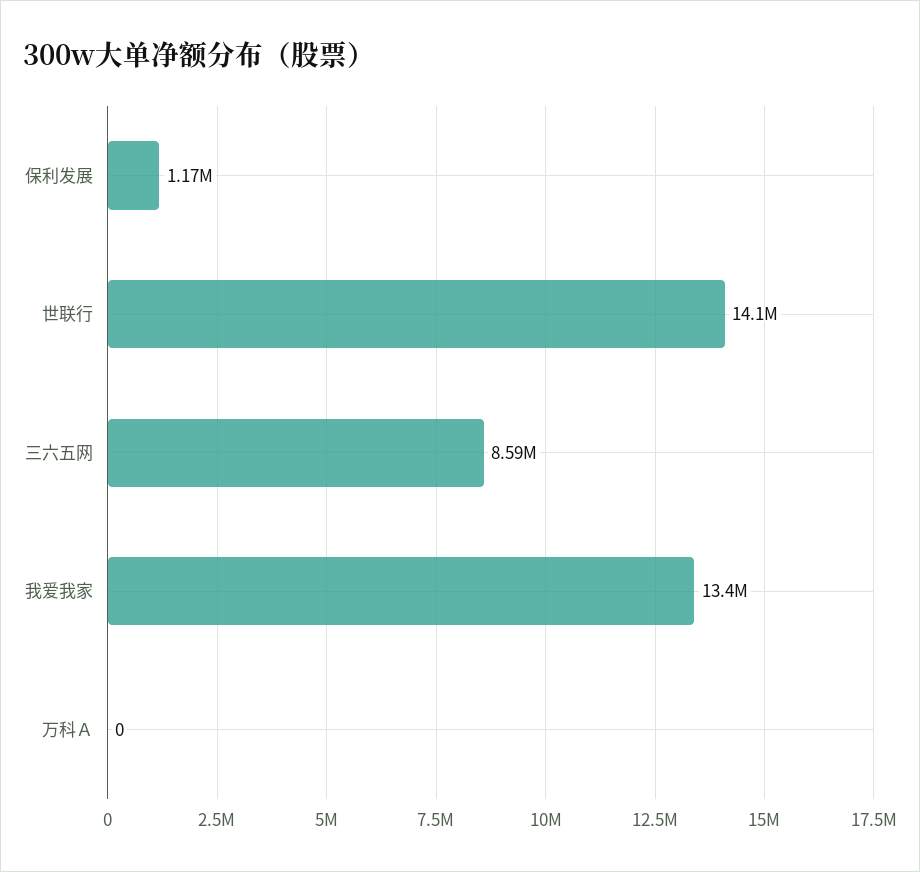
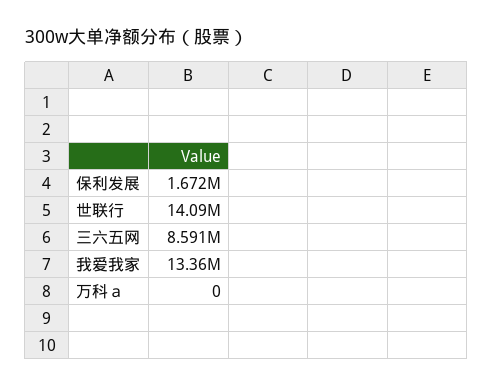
保利发展: 1170000 -> 1672000

